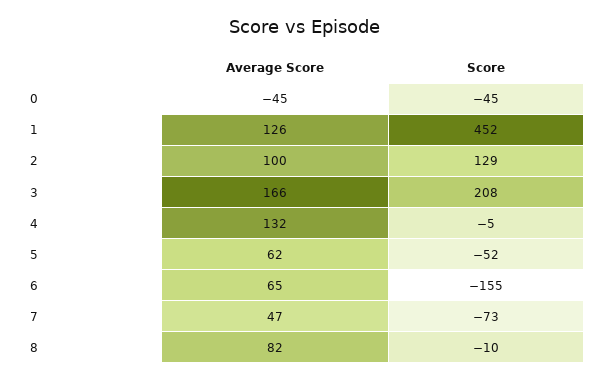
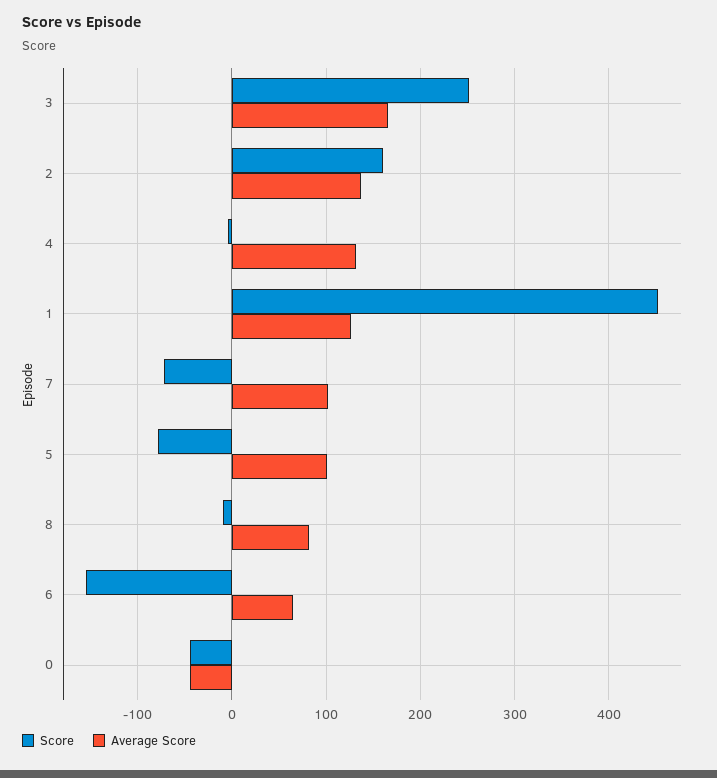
Average Score, 2: 100 -> 140
Score, 2: 129 -> 160
Score, 3: 208 -> 250
Average Score, 5: 62 -> 100
Score, 5: -52 -> -80
Average Score, 7: 47 -> 100

